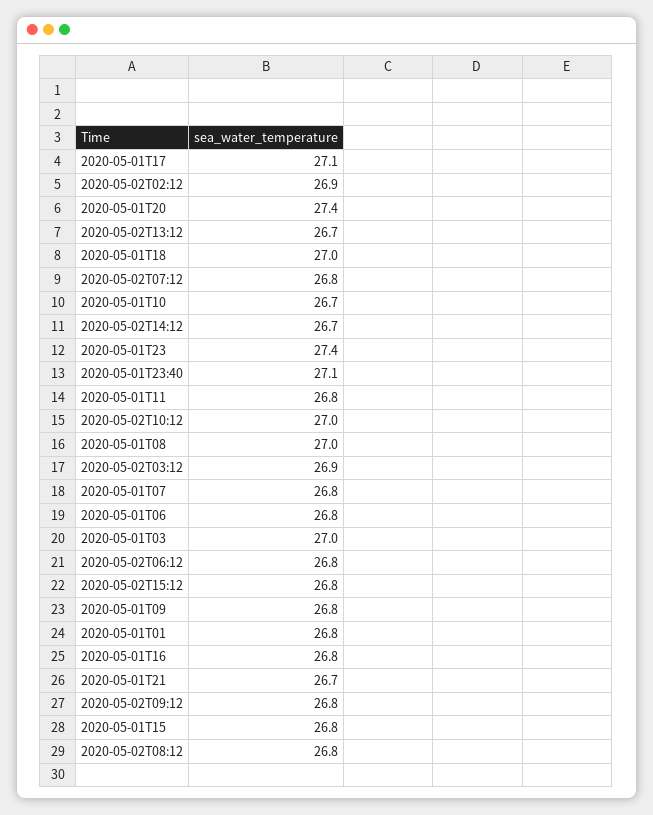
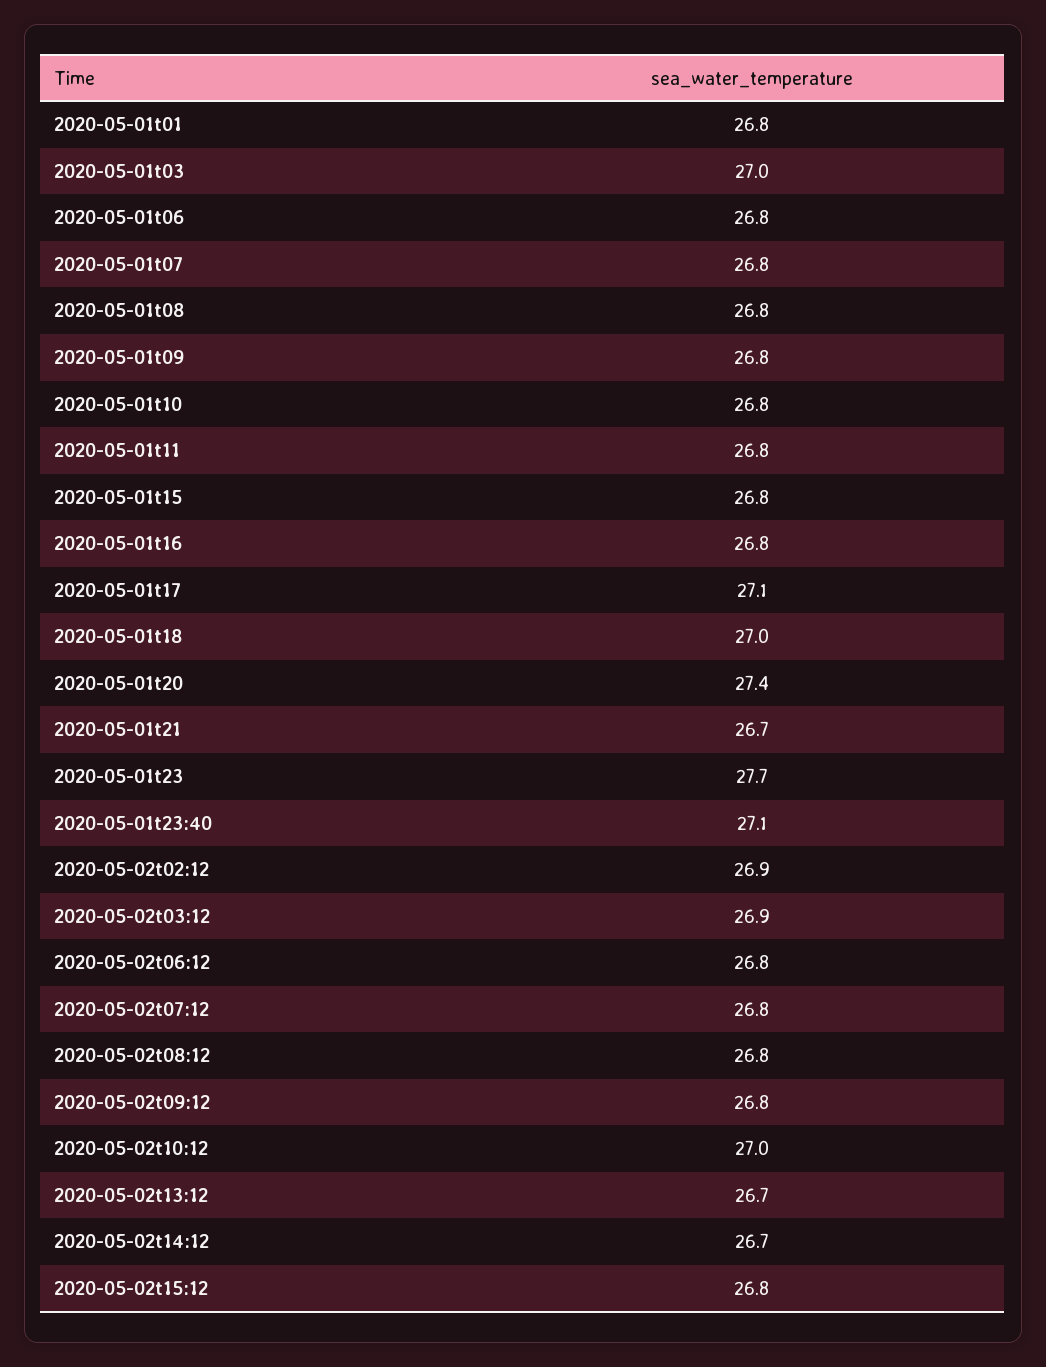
2020-05-01T10: 26.7 -> 26.8
2020-05-01T23: 27.4 -> 27.7
2020-05-01T08: 27 -> 26.8

